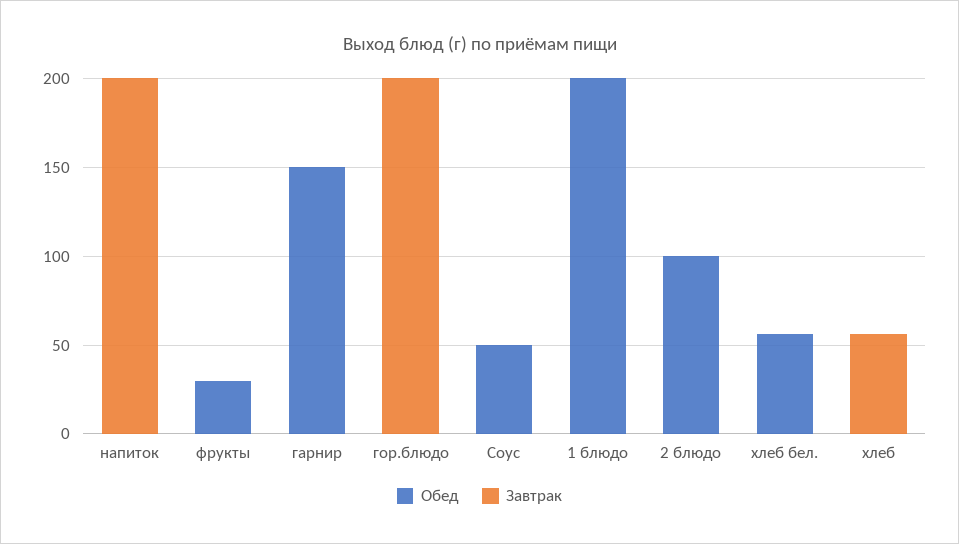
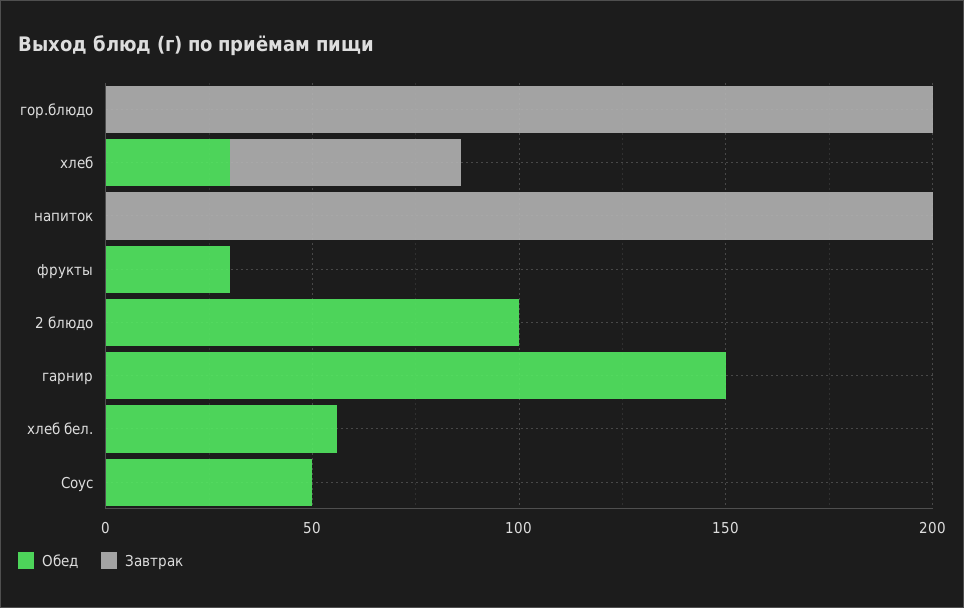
Обед, 1 блюдо: 200 -> none
Завтрак, 1 блюдо: 0 -> none
Обед, хлеб: 0 -> 30

